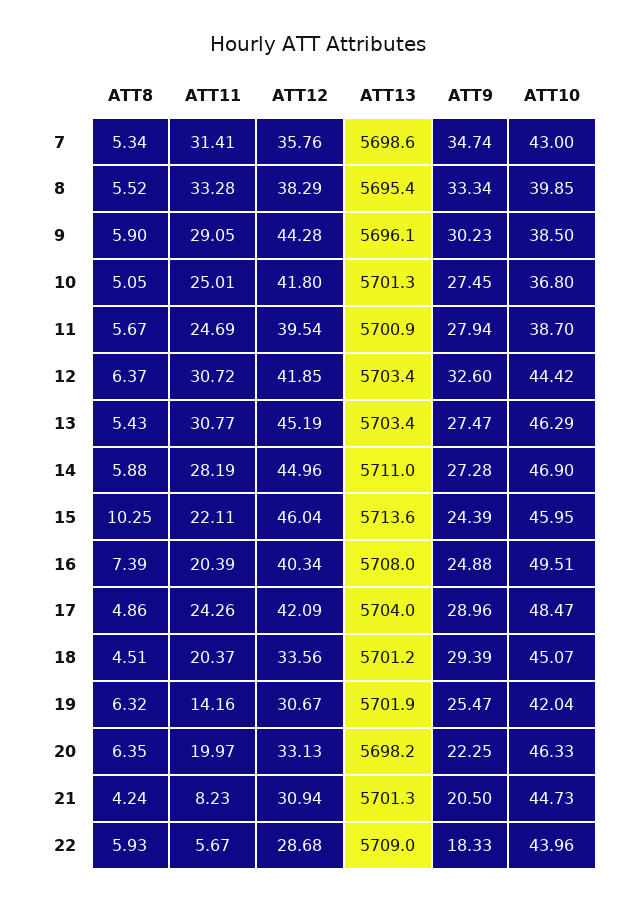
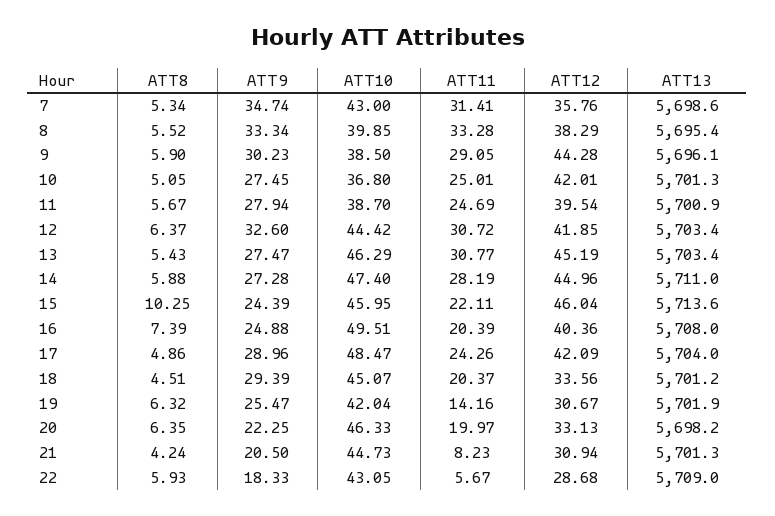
ATT12, 10: 41.8 -> 42.01
ATT10, 14: 46.9 -> 47.4
ATT12, 16: 40.34 -> 40.36
ATT10, 22: 43.96 -> 43.05

